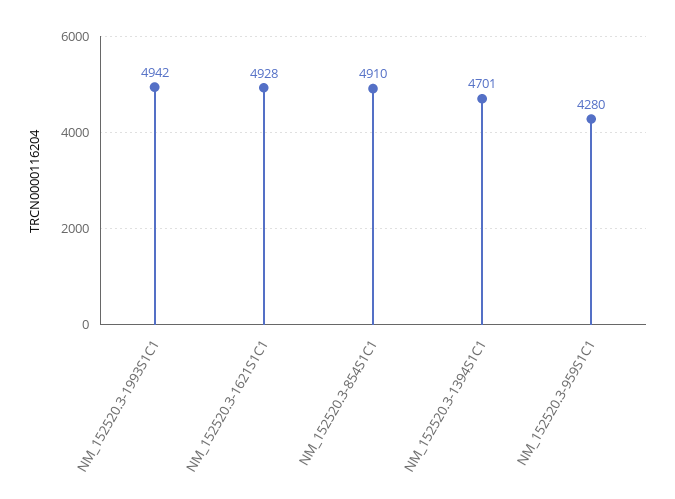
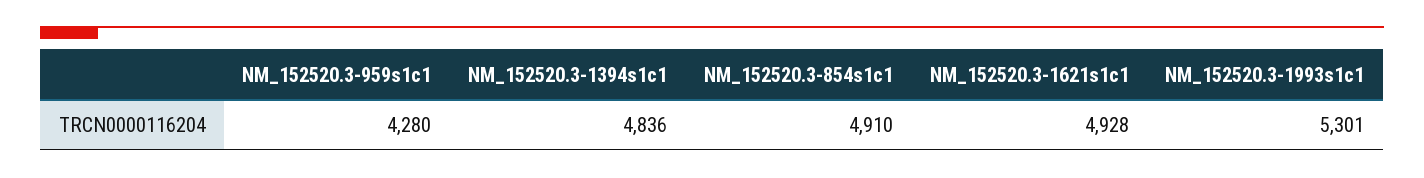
NM_152520.3-1993S1C1: 4942 -> 5301
NM_152520.3-1394S1C1: 4701 -> 4836

